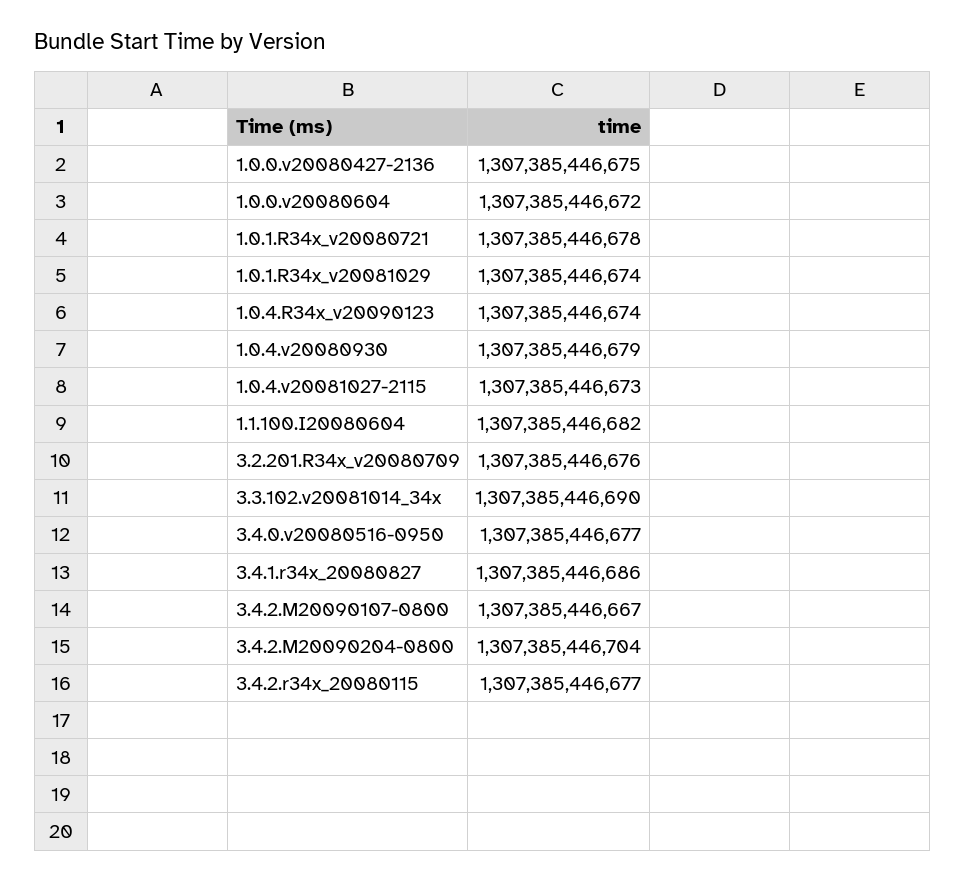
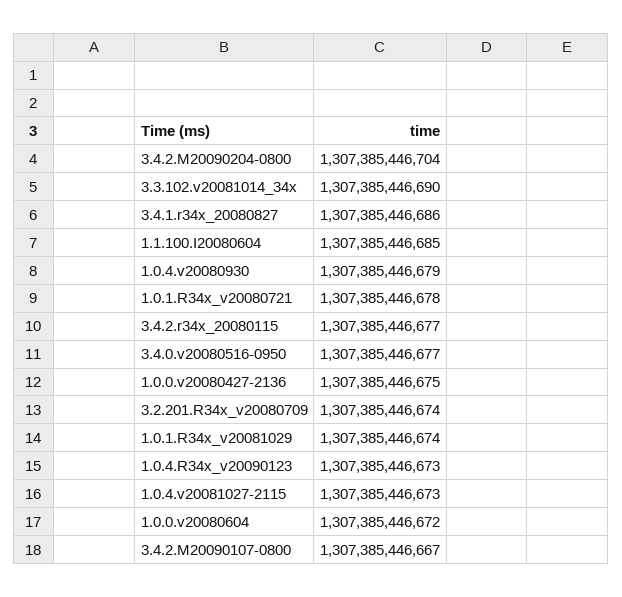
1.0.4.R34x_v20090123: 1307385446674 -> 1307385446673
1.1.100.I20080604: 1307385446682 -> 1307385446685
3.2.201.R34x_v20080709: 1307385446676 -> 1307385446674

